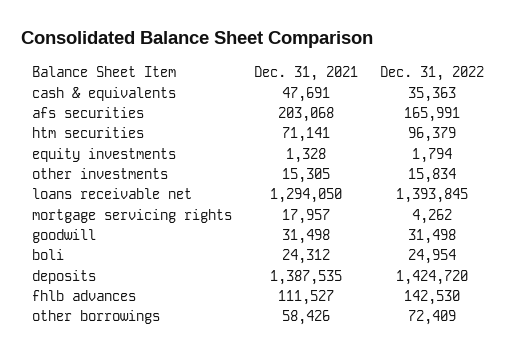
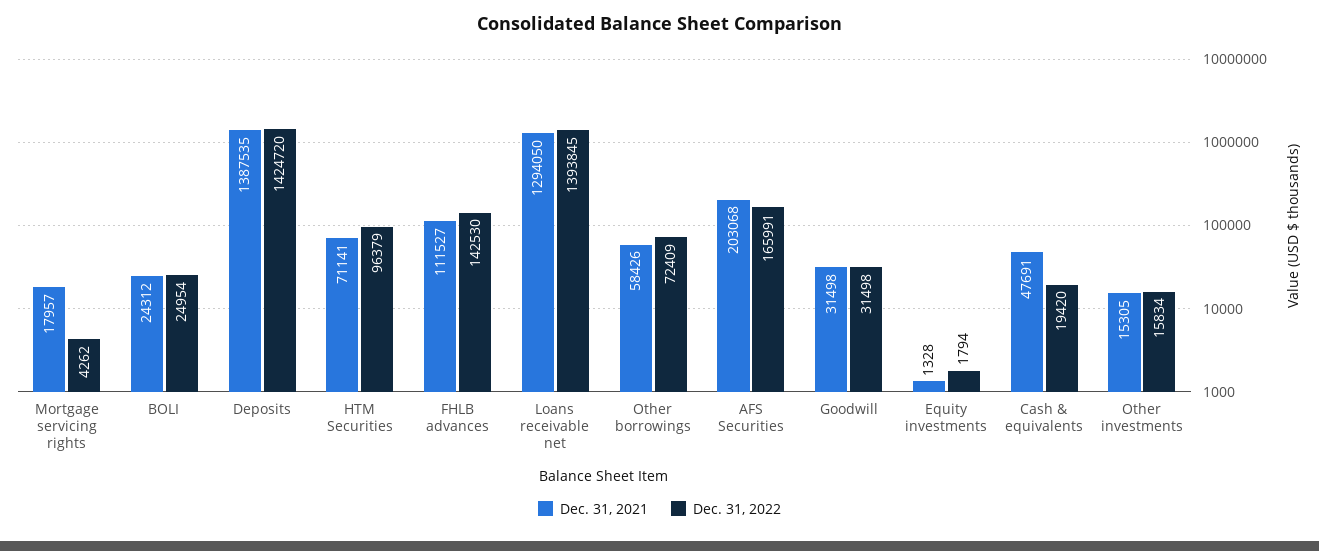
Dec. 31, 2022, cash & equivalents: 35363 -> 19420

